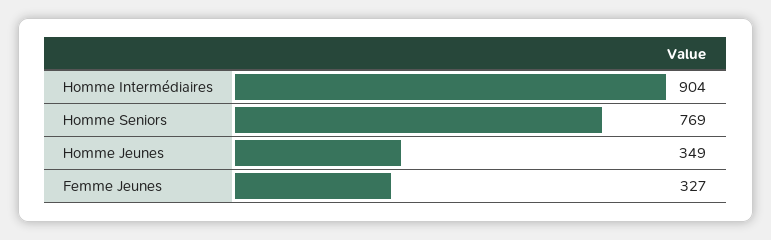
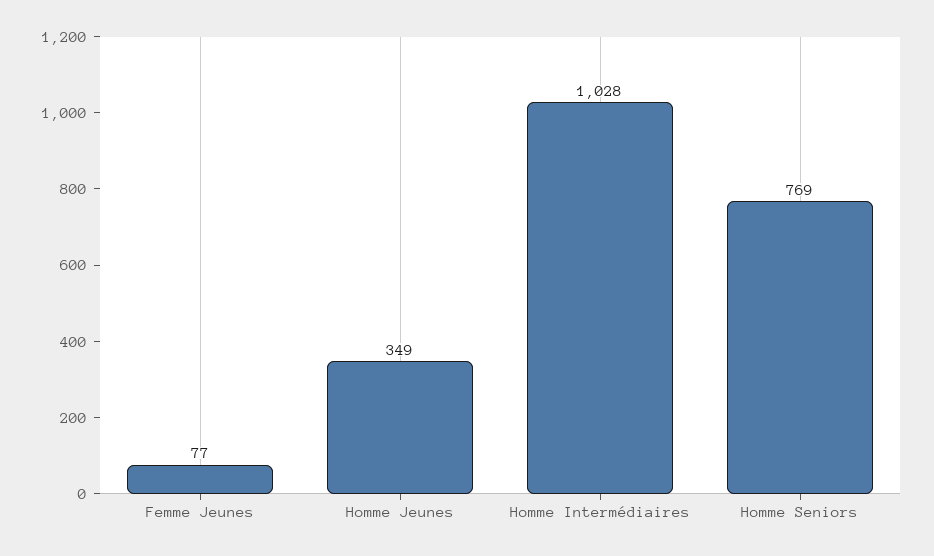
Homme Intermédiaires: 904 -> 1028
Femme Jeunes: 327 -> 77

